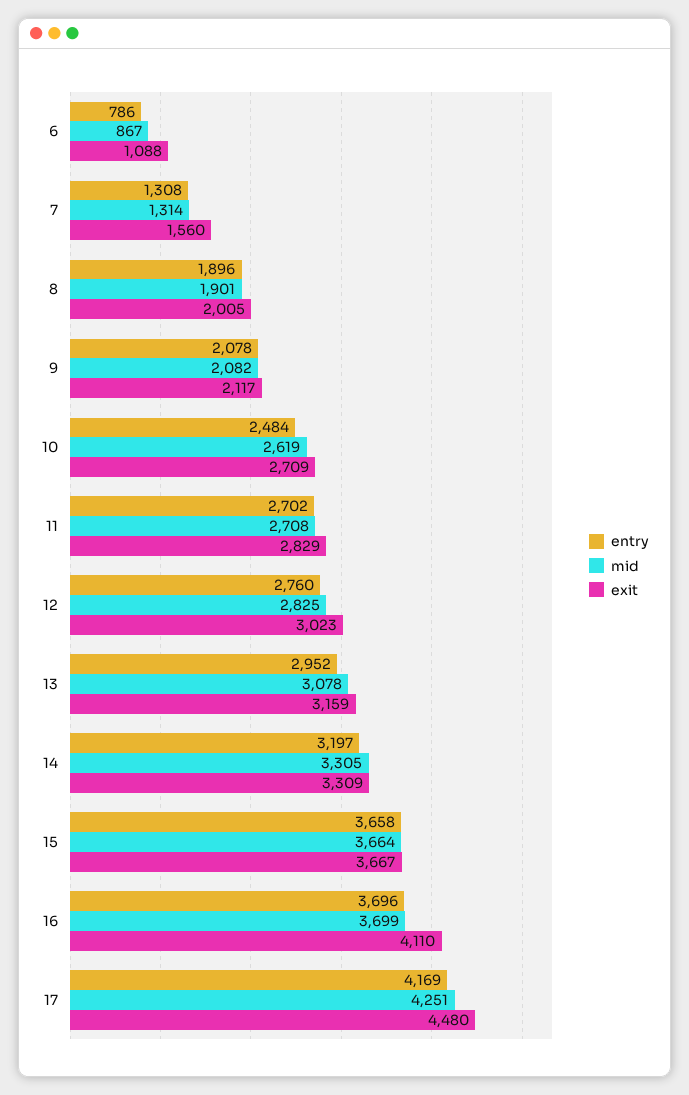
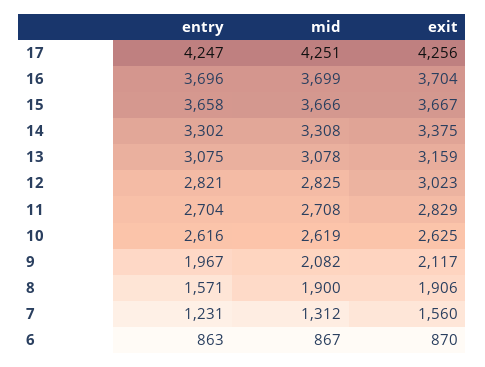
entry, 6: 786 -> 863
exit, 6: 1088 -> 870
entry, 7: 1308 -> 1231
mid, 7: 1314 -> 1312
entry, 8: 1896 -> 1571
mid, 8: 1901 -> 1900
exit, 8: 2005 -> 1906
entry, 9: 2078 -> 1967
entry, 10: 2484 -> 2616
exit, 10: 2709 -> 2625
entry, 11: 2702 -> 2704
entry, 12: 2760 -> 2821
entry, 13: 2952 -> 3075
entry, 14: 3197 -> 3302
mid, 14: 3305 -> 3308
exit, 14: 3309 -> 3375
mid, 15: 3664 -> 3666
exit, 16: 4110 -> 3704
entry, 17: 4169 -> 4247
exit, 17: 4480 -> 4256

